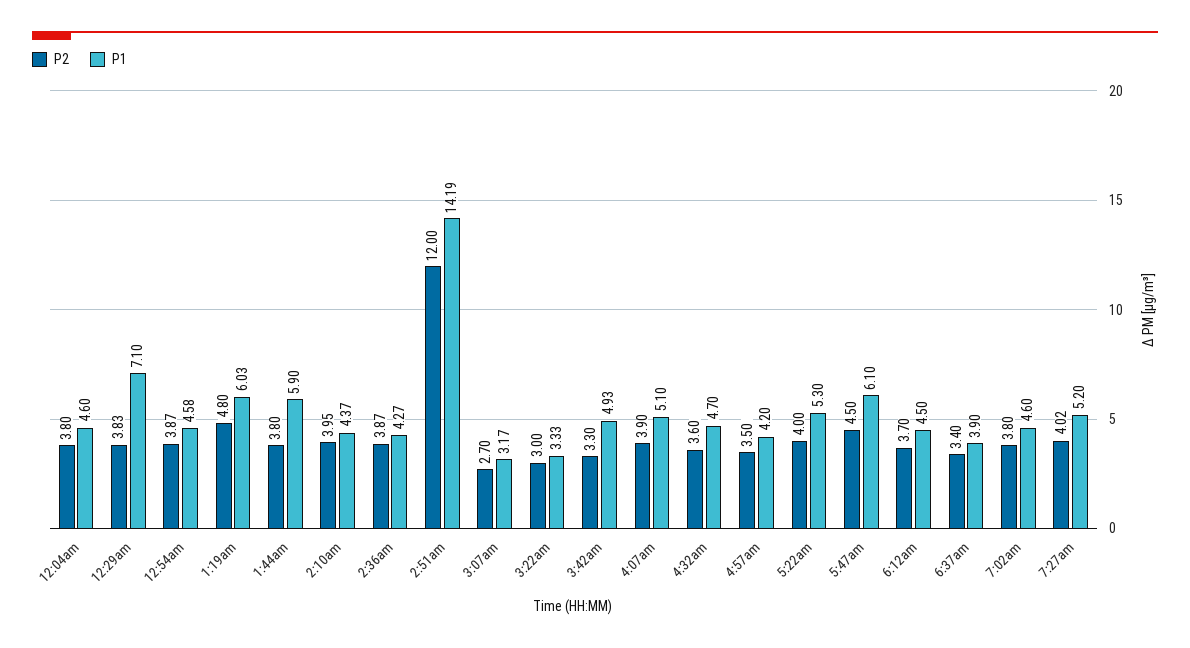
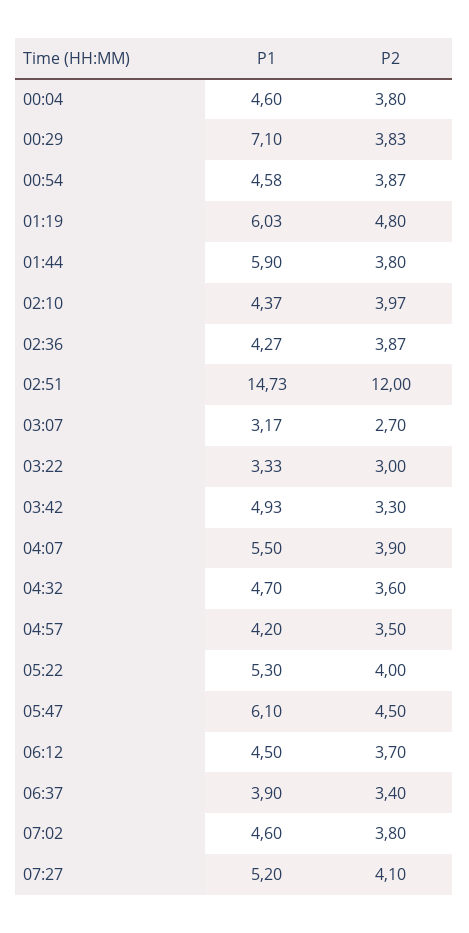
P2, 2:10am: 3.95 -> 3.97
P1, 2:51am: 14.19 -> 14.73
P1, 4:07am: 5.1 -> 5.5
P2, 7:27am: 4.02 -> 4.1

